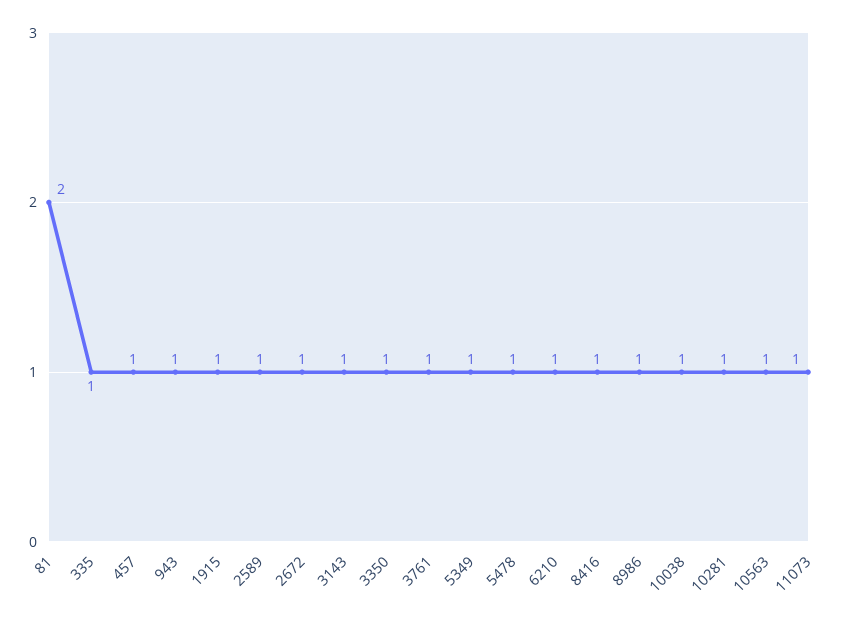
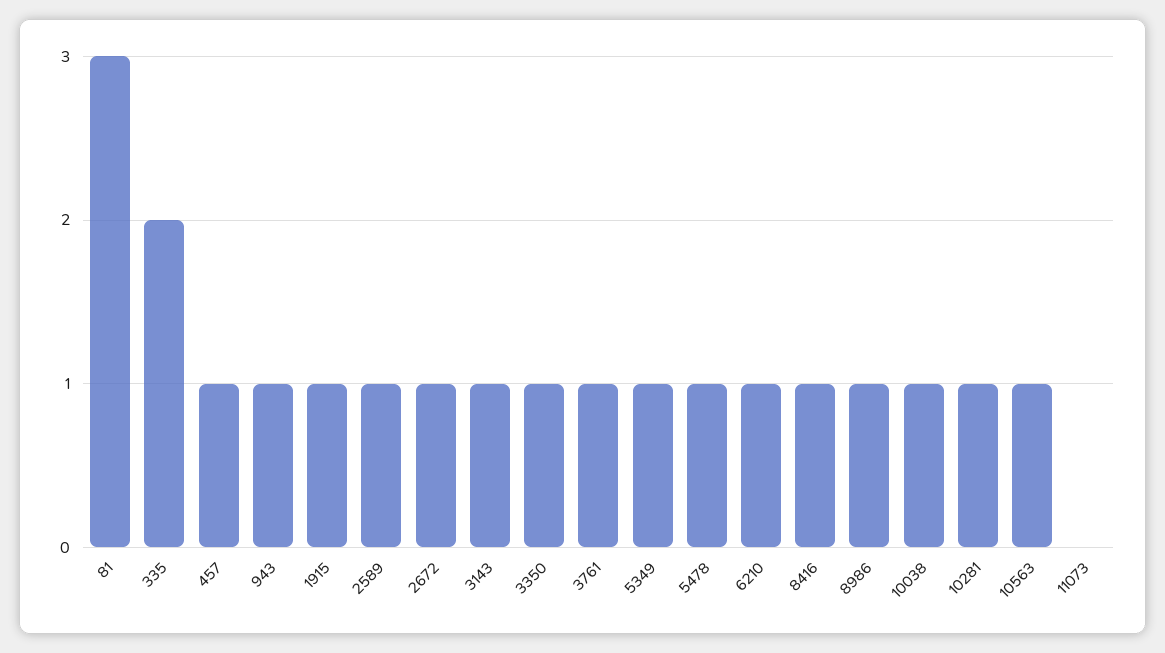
81: 2 -> 3
335: 1 -> 2
11073: 1 -> 0

